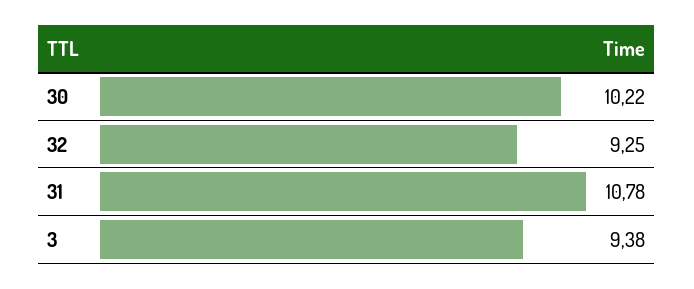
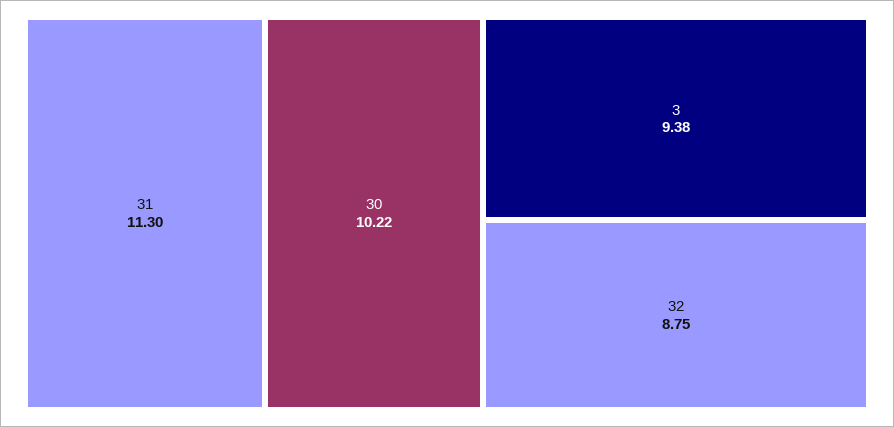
32: 9.25 -> 8.75
31: 10.78 -> 11.3

